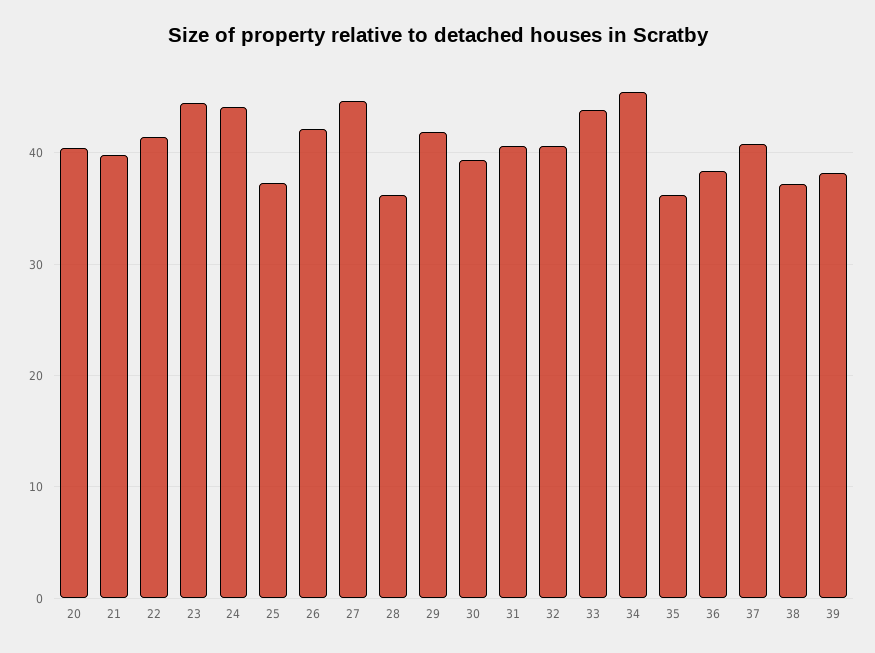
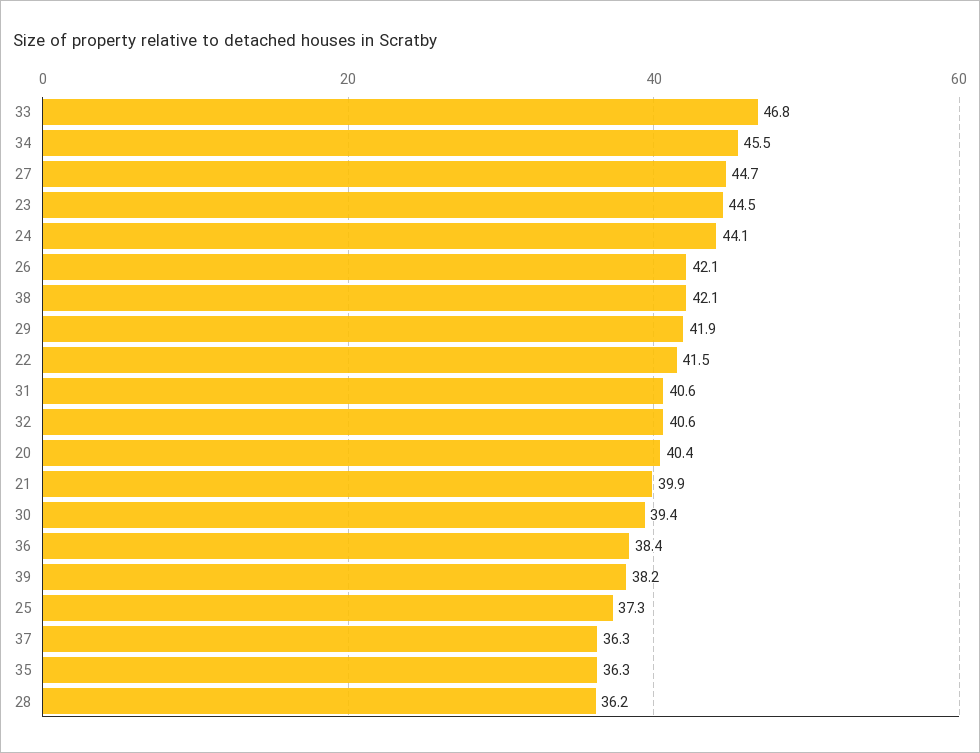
33: 44 -> 46.8
37: 41 -> 36.3
38: 37 -> 42.1

